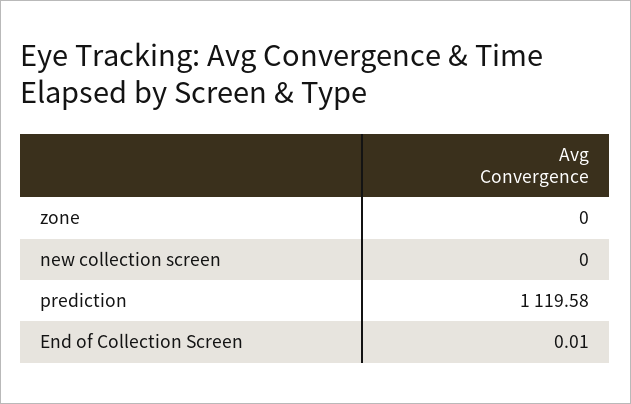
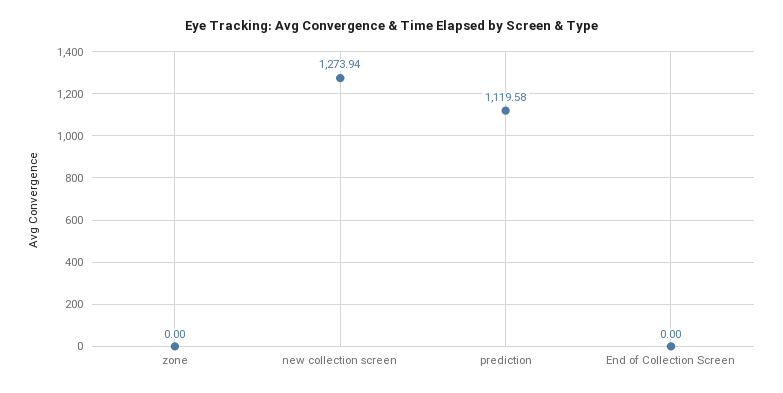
new collection screen: 0 -> 1273.94
End of Collection Screen: 0.01 -> 0

